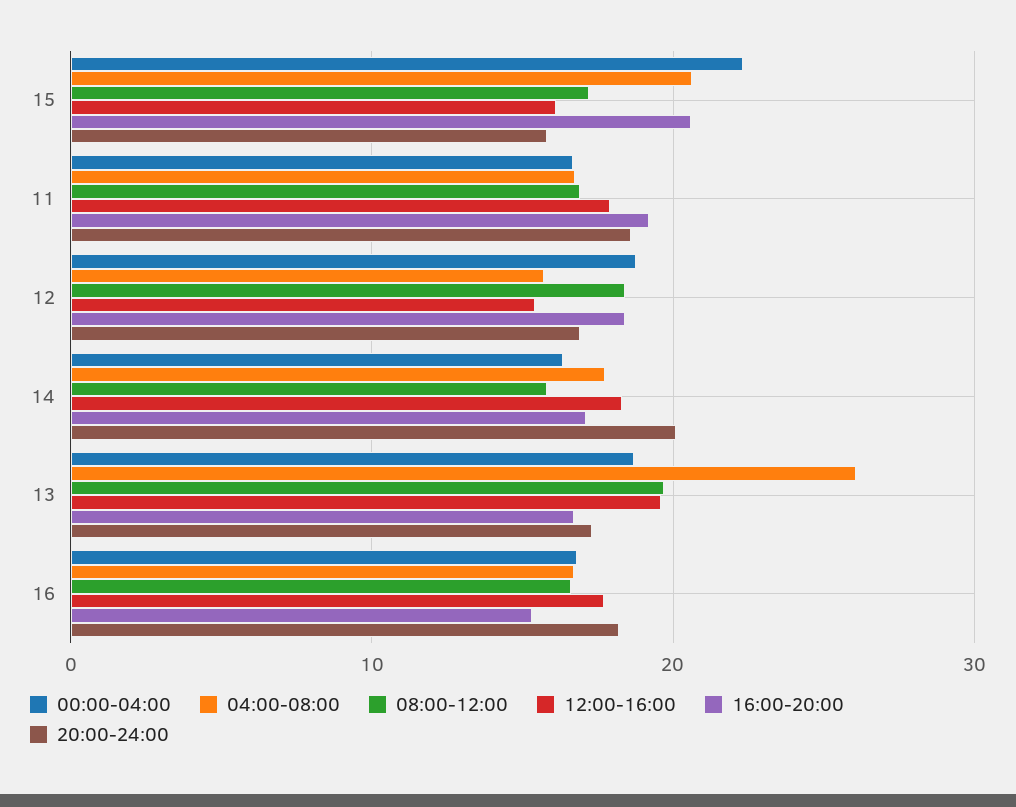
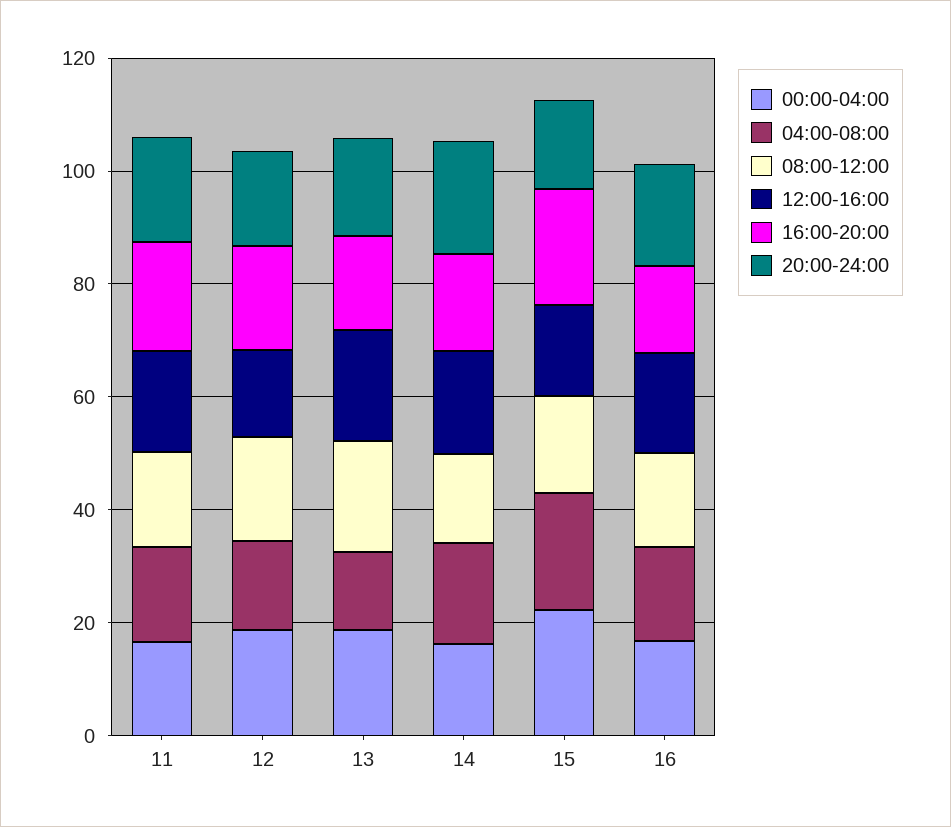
04:00-08:00, 13: 26 -> 15

